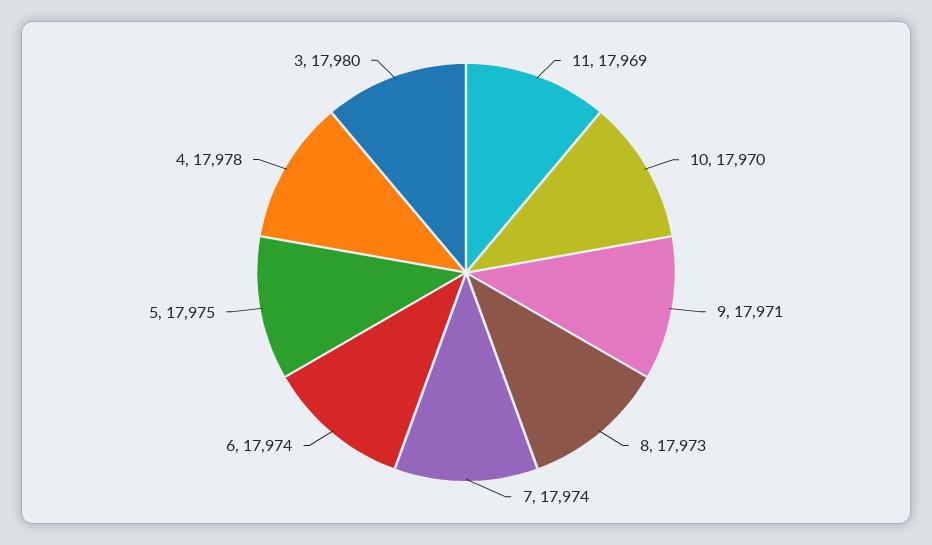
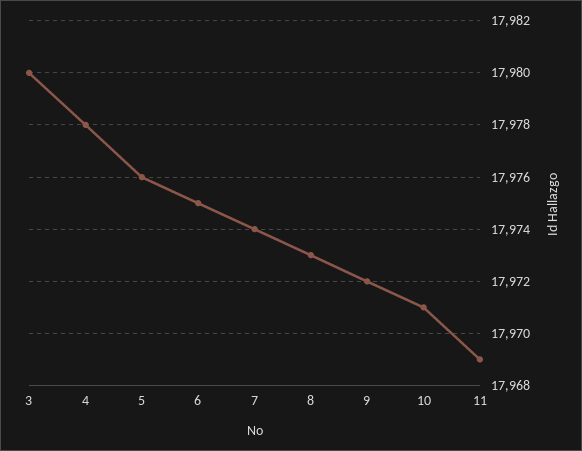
10: 17970 -> 17971
9: 17971 -> 17972
6: 17974 -> 17975
5: 17975 -> 17976

